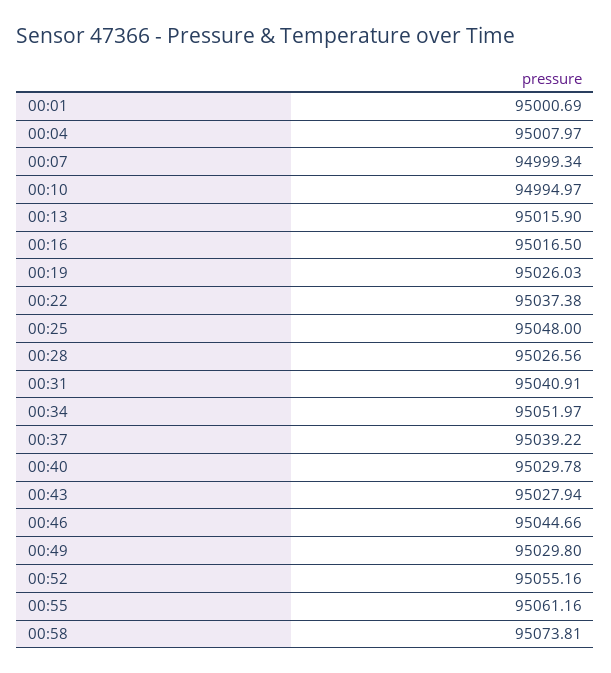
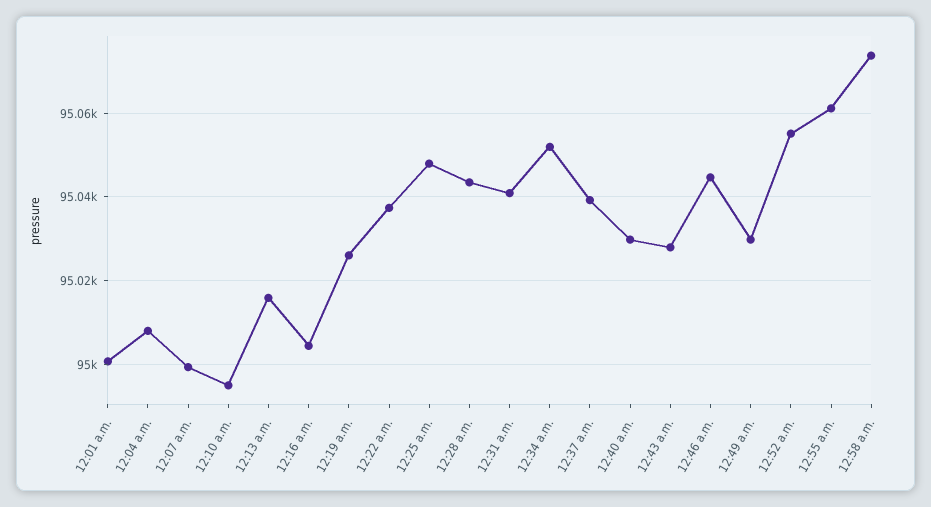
00:16: 95016.5 -> 95004
00:28: 95026.56 -> 95044

